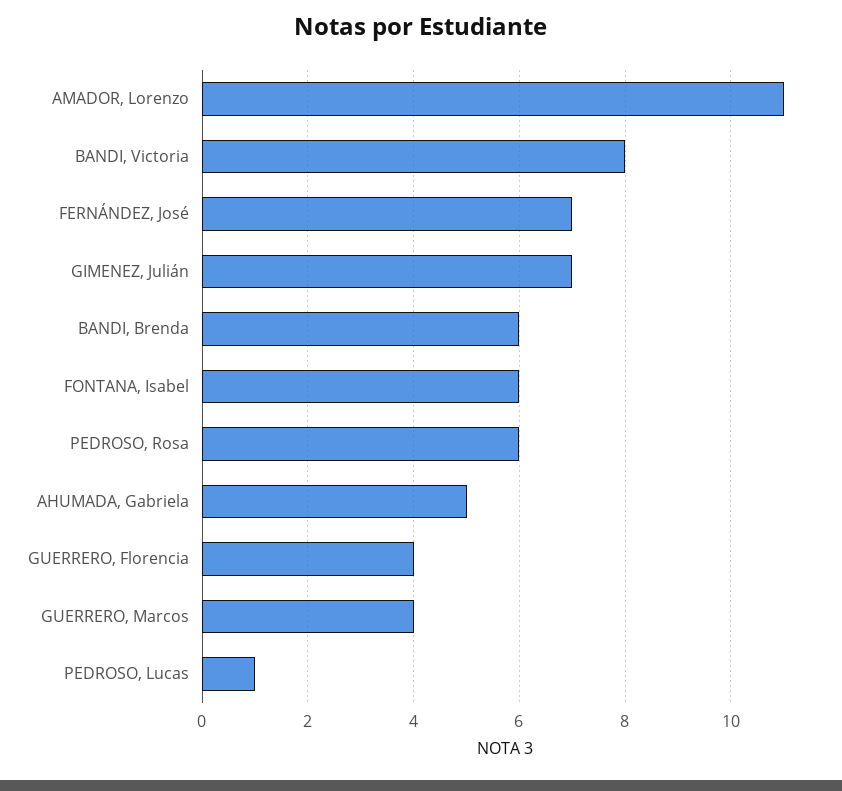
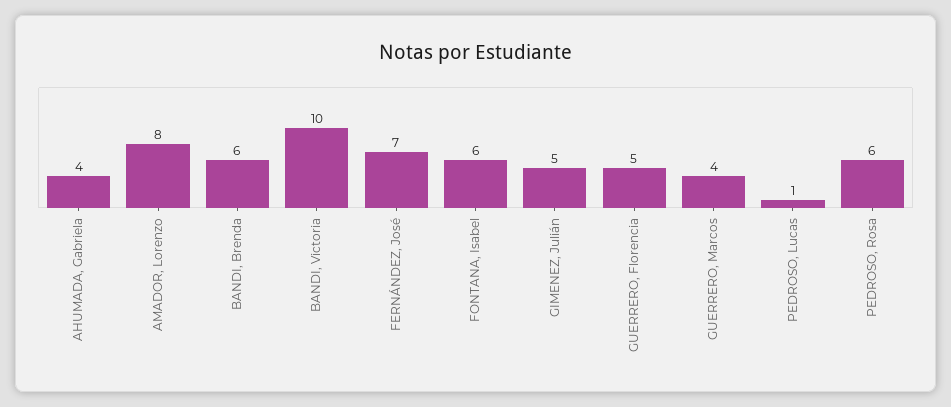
AMADOR, Lorenzo: 11 -> 8
BANDI, Victoria: 8 -> 10
GIMENEZ, Julián: 7 -> 5
AHUMADA, Gabriela: 5 -> 4
GUERRERO, Florencia: 4 -> 5

